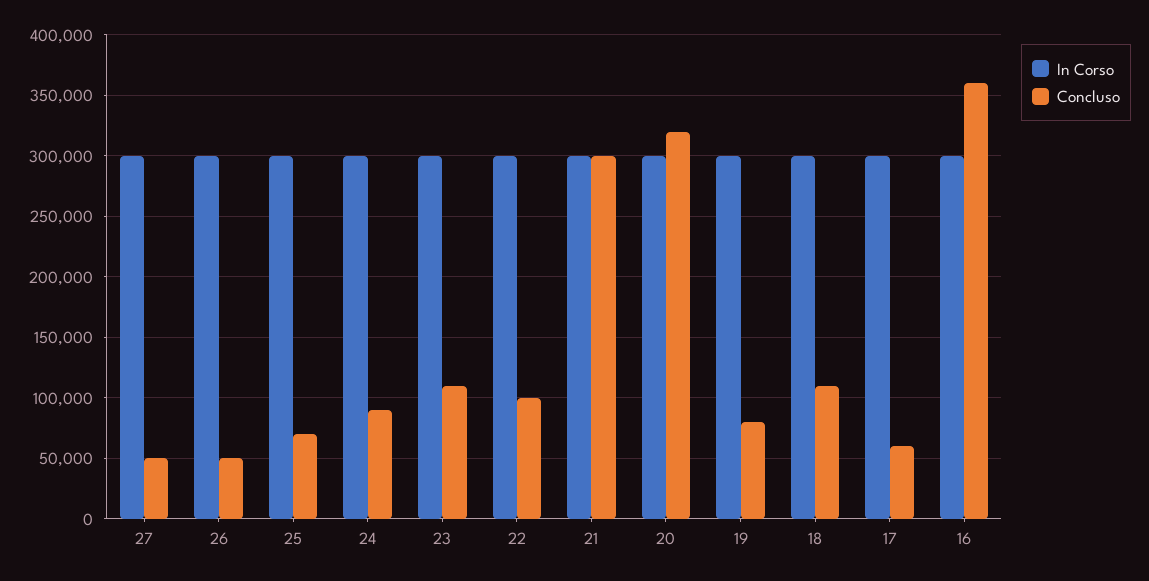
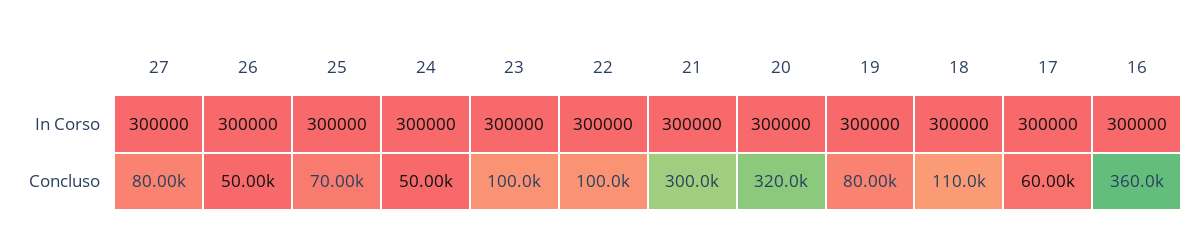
Concluso, 27: 50000 -> 80000
Concluso, 24: 90000 -> 50000
Concluso, 23: 110000 -> 100000

